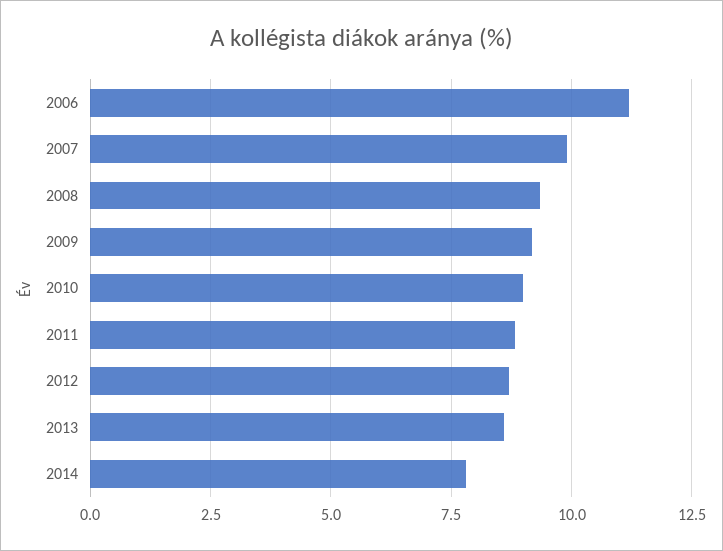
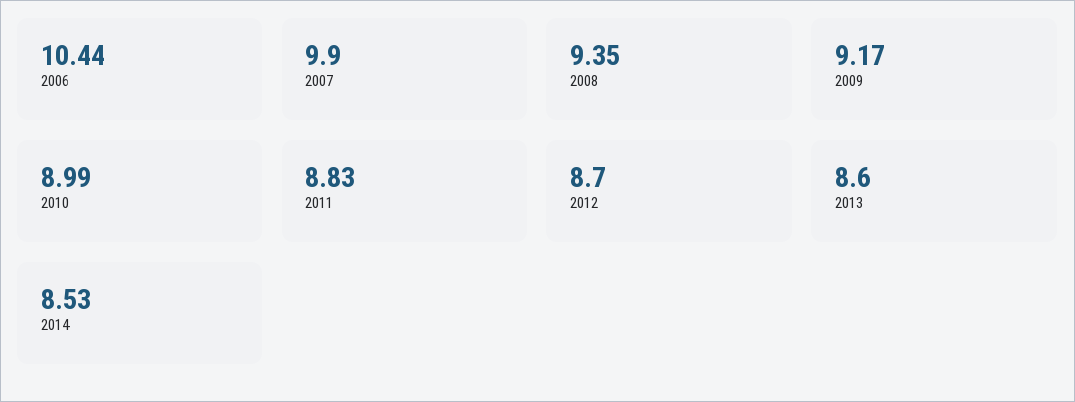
2006: 11.25 -> 10.44
2014: 7.75 -> 8.53

